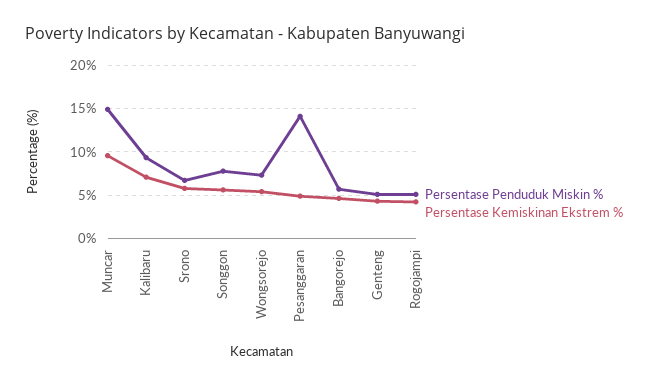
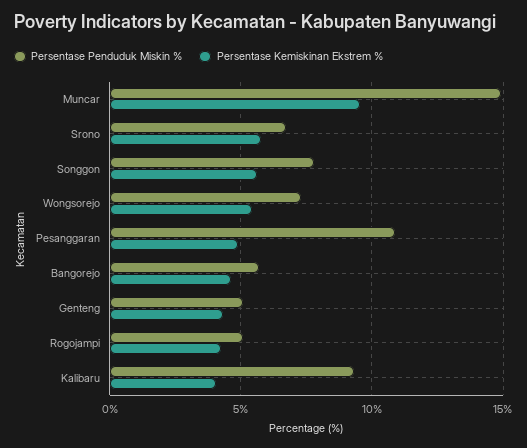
Persentase Kemiskinan Ekstrem %, Kalibaru: 7 -> 4
Persentase Penduduk Miskin %, Pesanggaran: 14 -> 11

